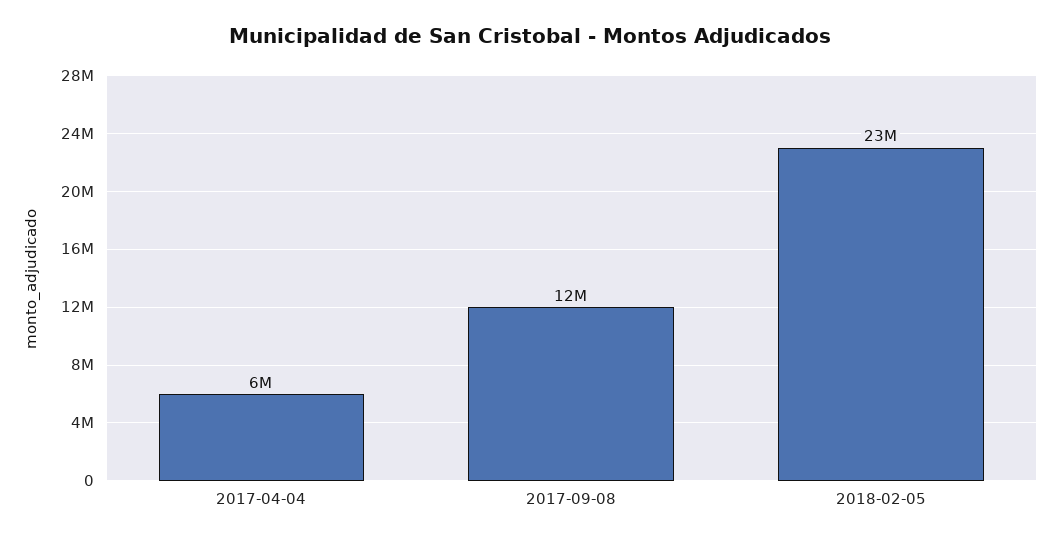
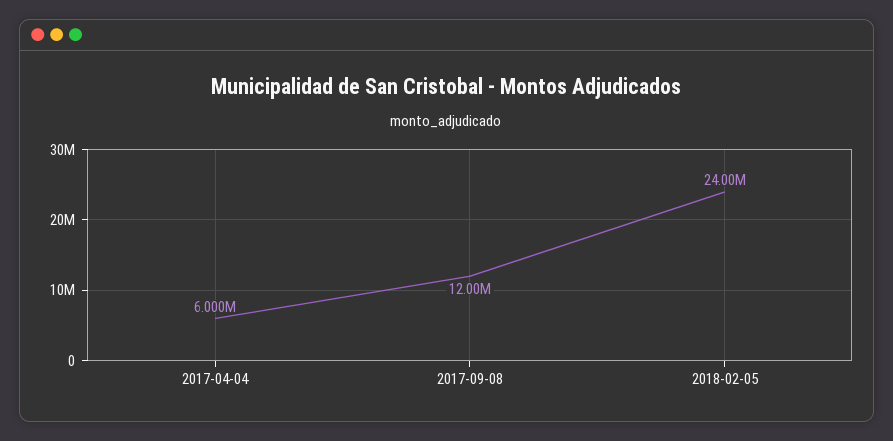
2018-02-05: 23000000 -> 24000000

